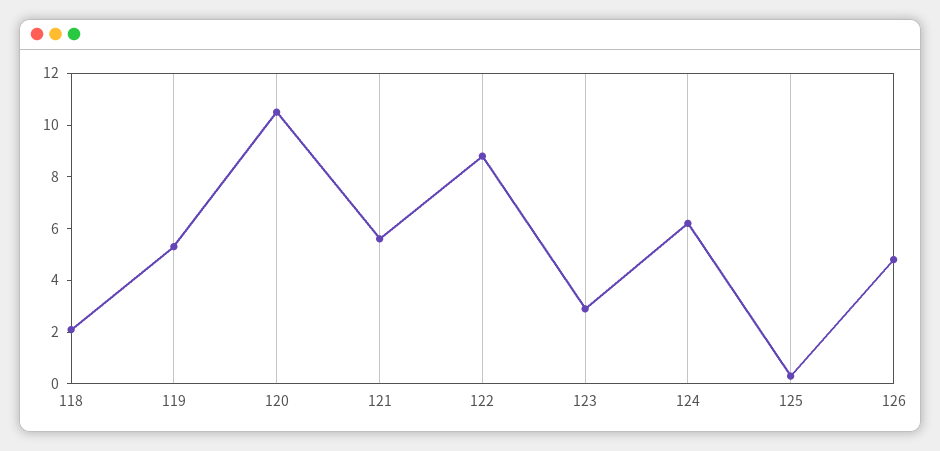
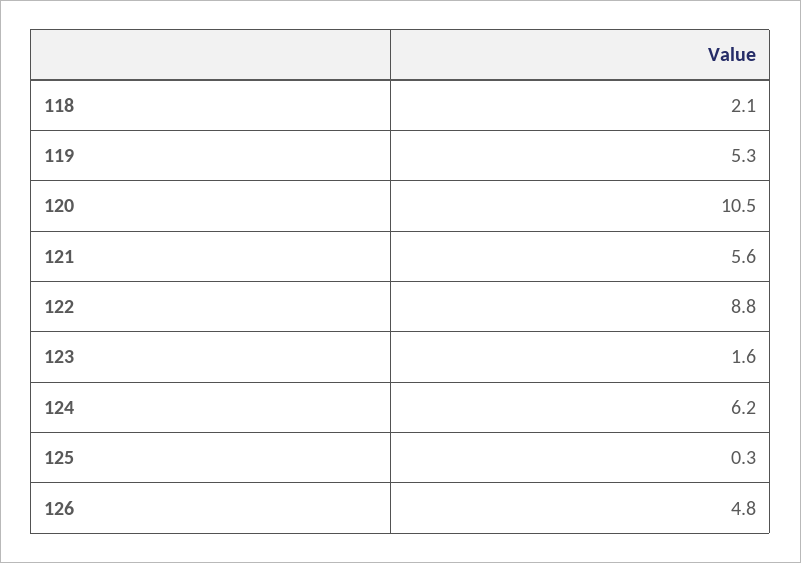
123: 3 -> 1.6

